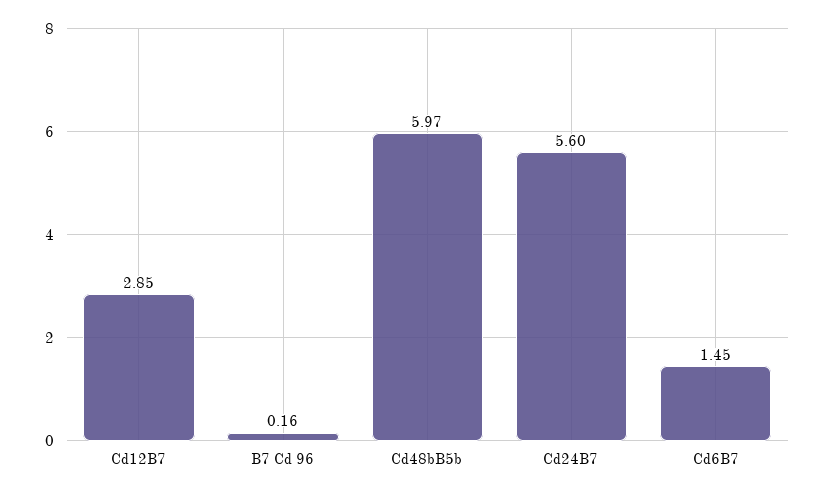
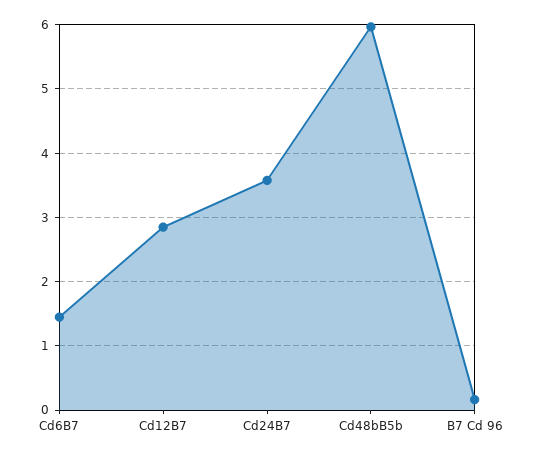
Cd24B7: 5.6 -> 3.6

